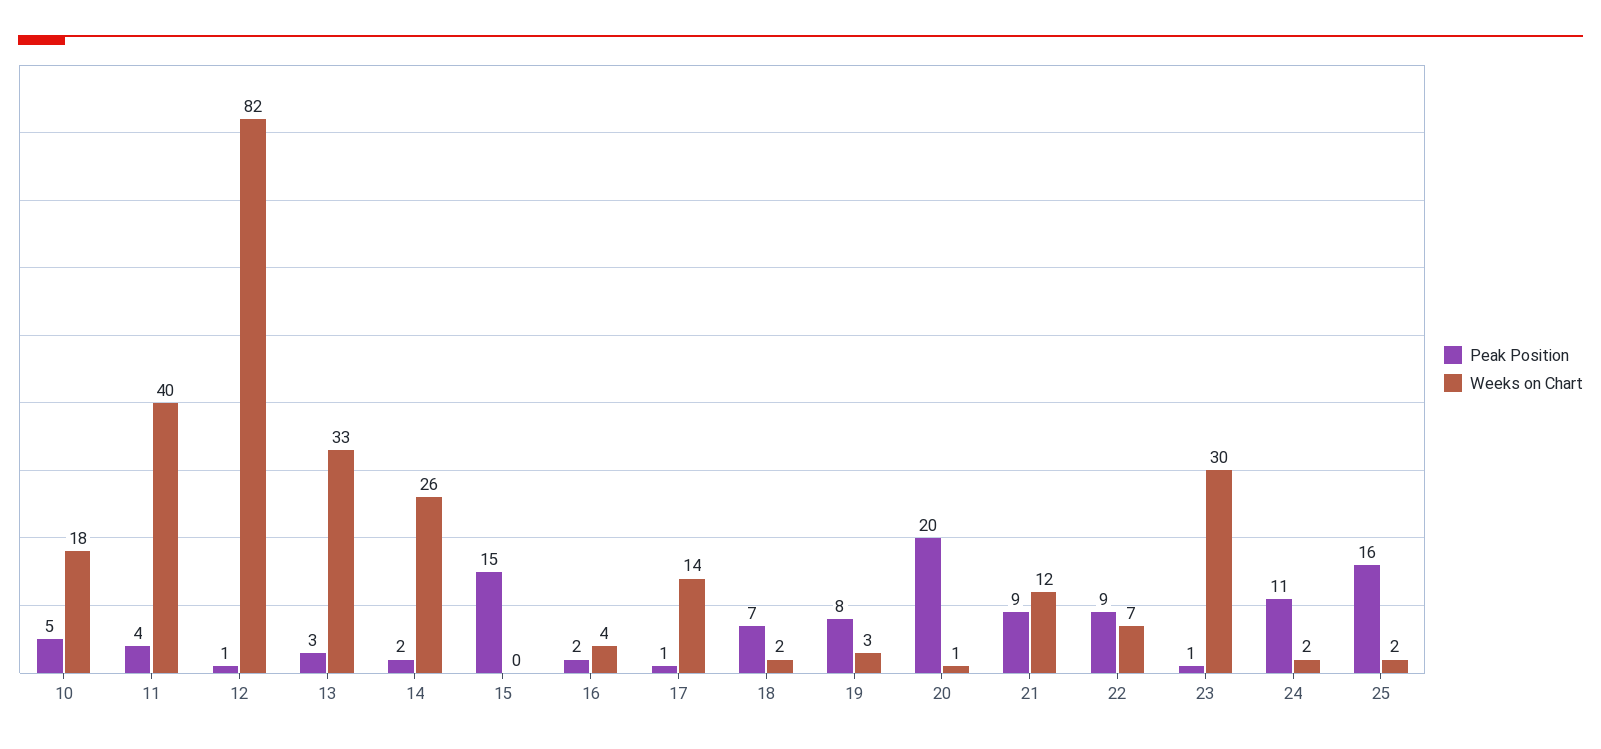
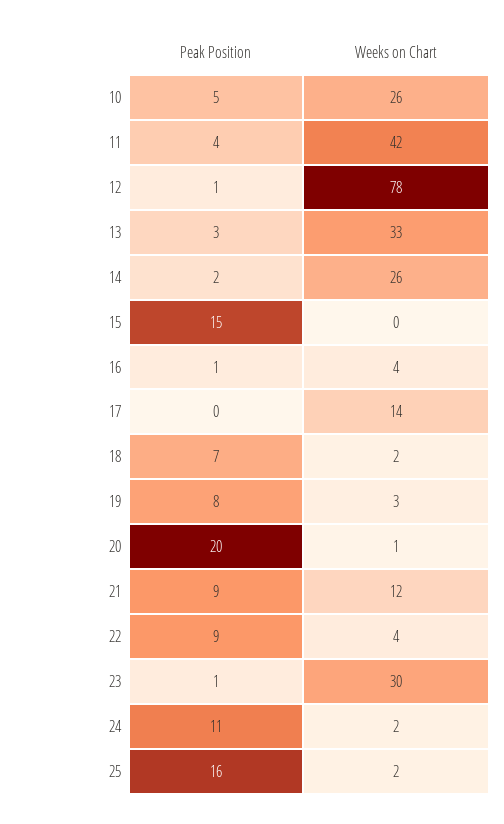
Weeks on Chart, 10: 18 -> 26
Weeks on Chart, 11: 40 -> 42
Weeks on Chart, 12: 82 -> 78
Peak Position, 16: 2 -> 1
Peak Position, 17: 1 -> 0
Weeks on Chart, 22: 7 -> 4

